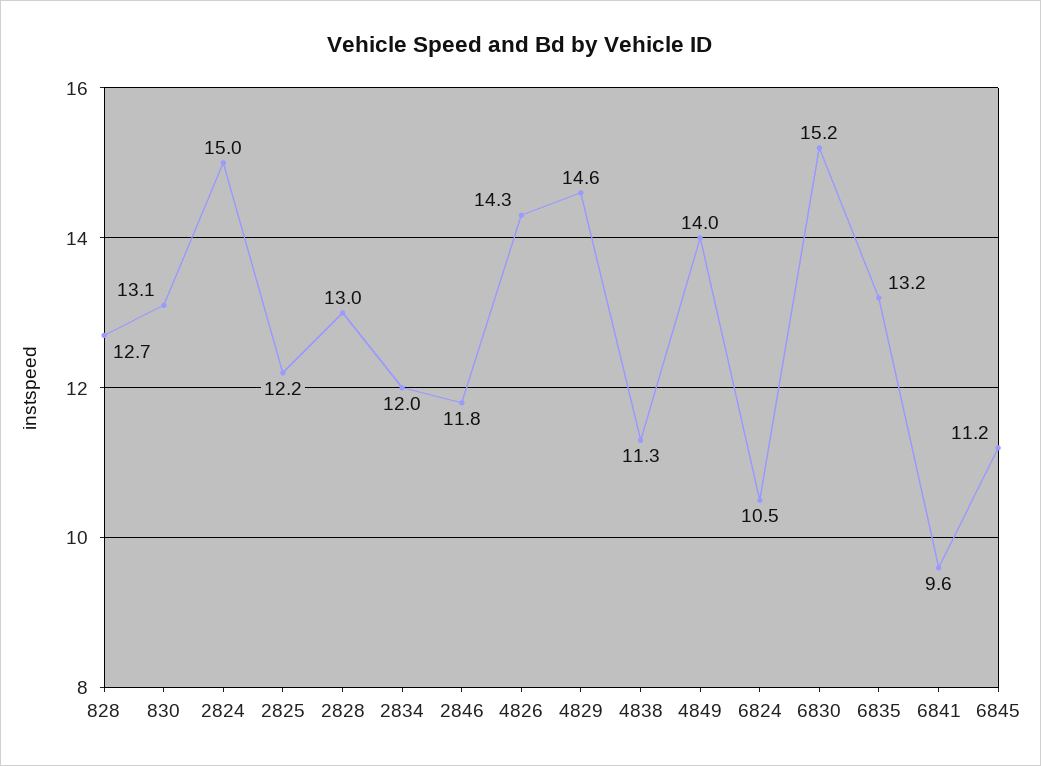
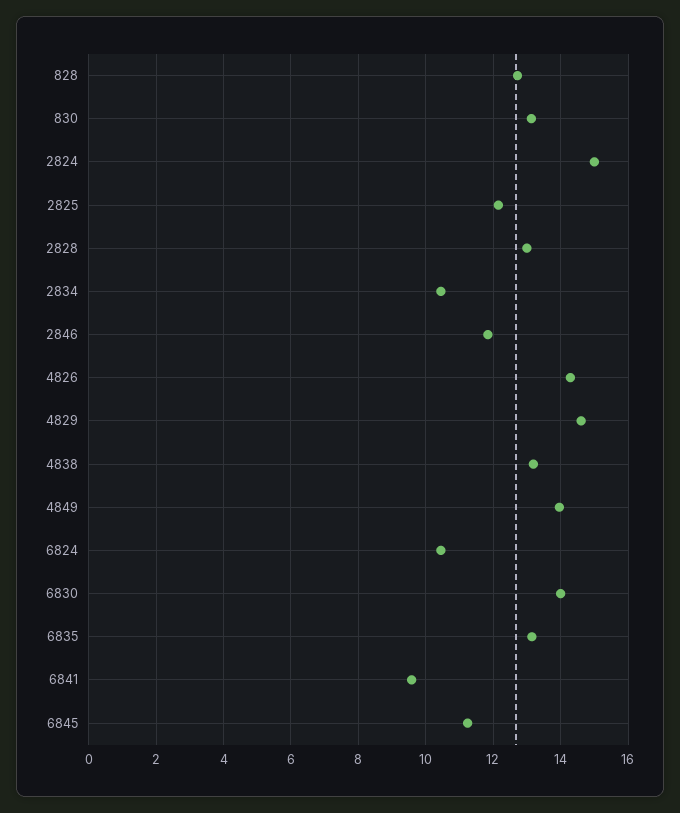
2834: 12 -> 10.4
4838: 11.3 -> 13.2
6830: 15.2 -> 14

